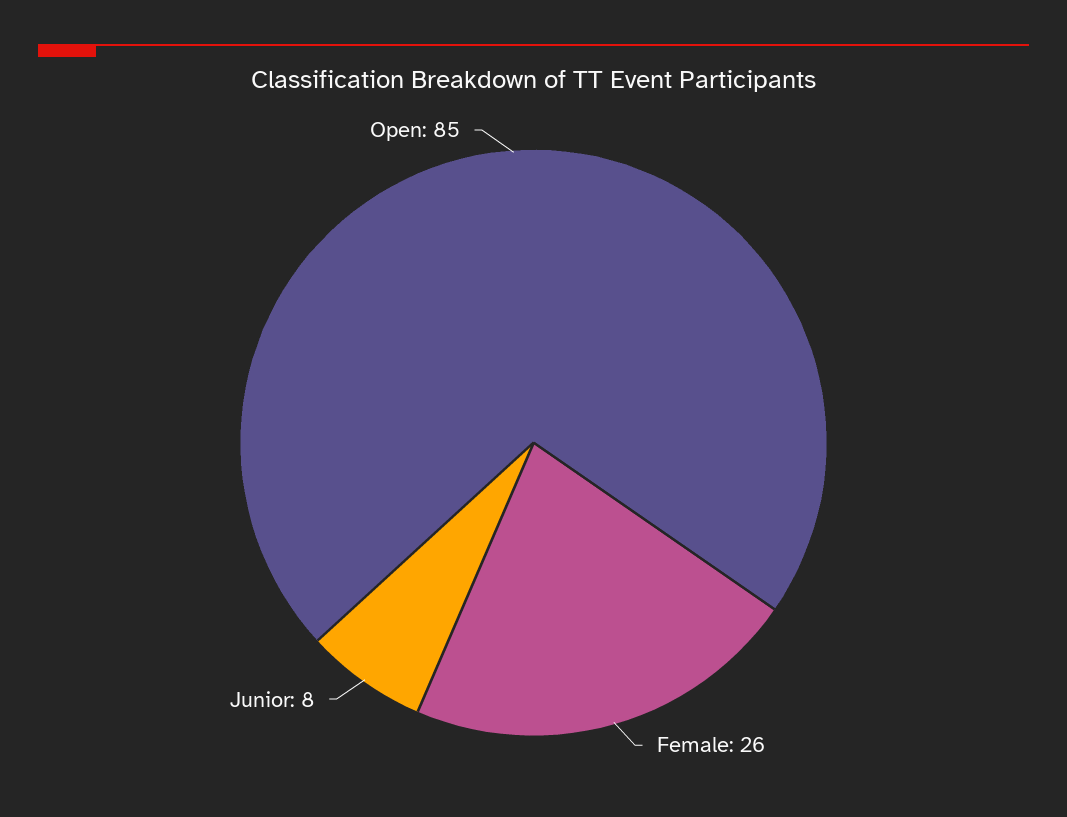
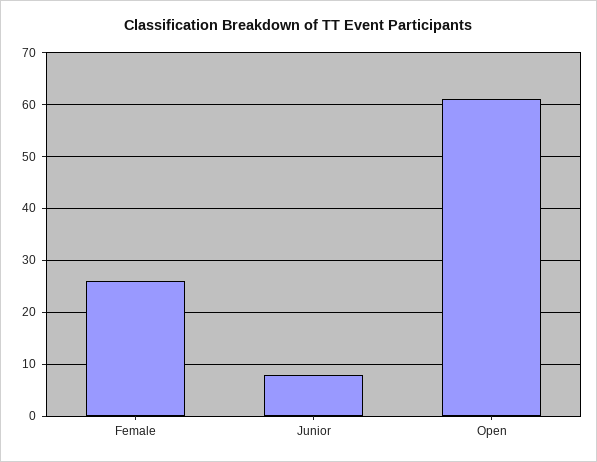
Open: 85 -> 60

